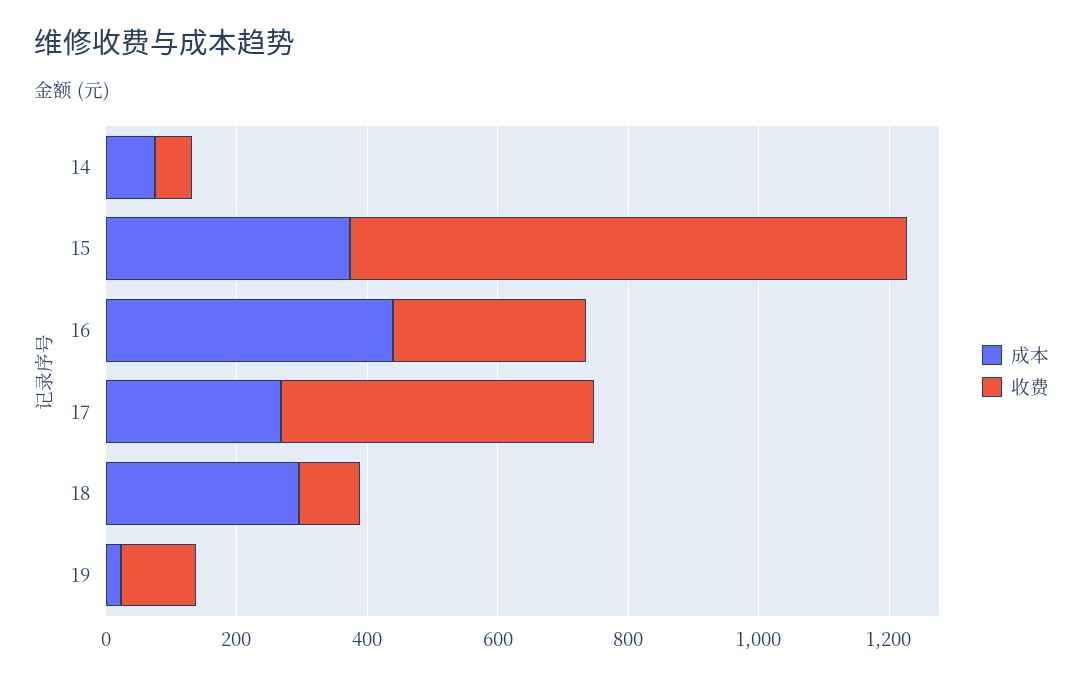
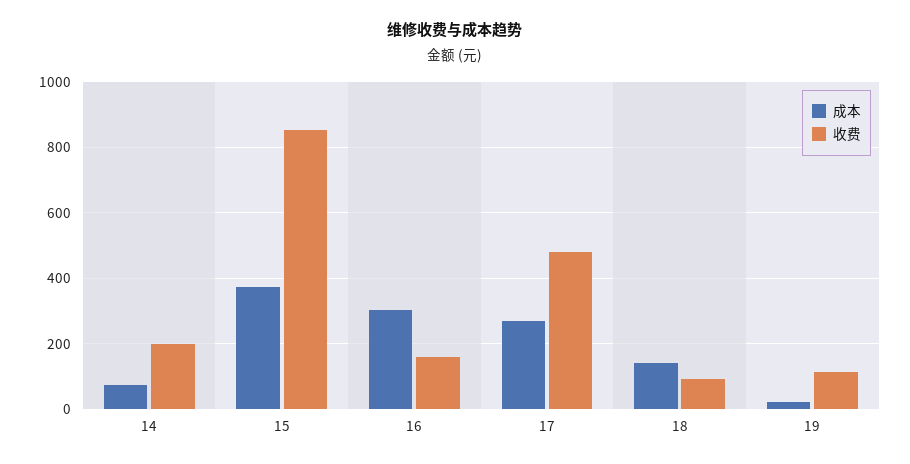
收费, 14: 50 -> 200
成本, 16: 450 -> 300
收费, 16: 300 -> 160
成本, 18: 300 -> 140

